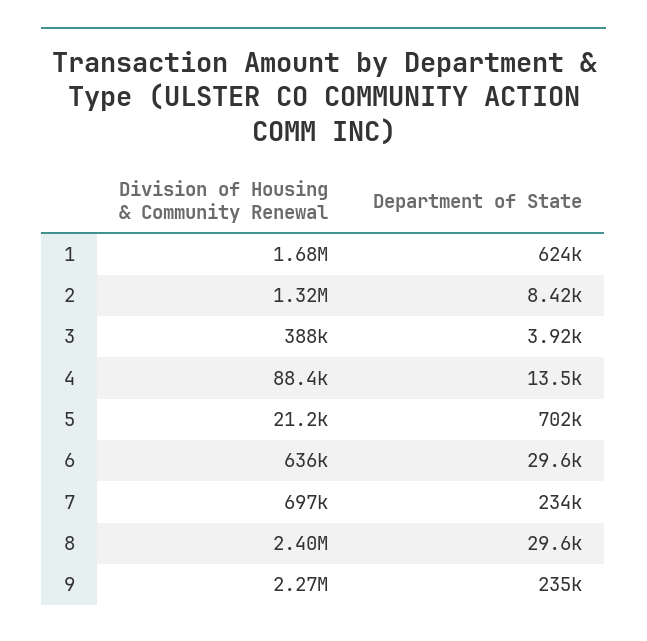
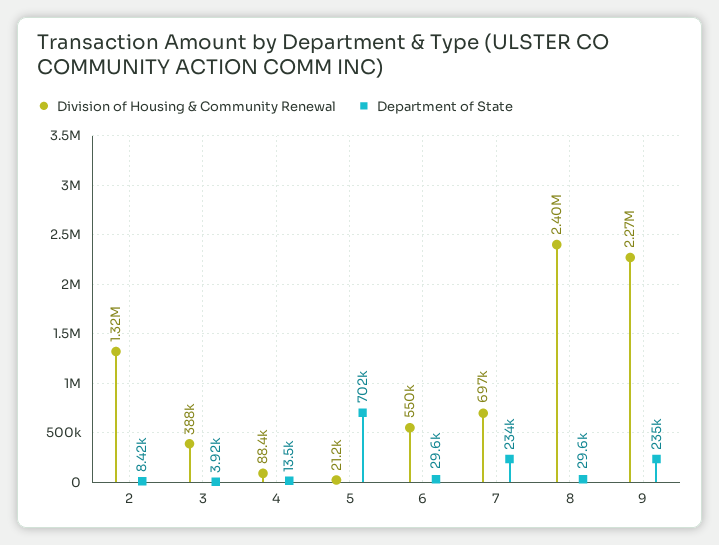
Division of Housing & Community Renewal, 1: 1680000 -> none
Department of State, 1: 624000 -> none
Division of Housing & Community Renewal, 6: 636000 -> 550000

